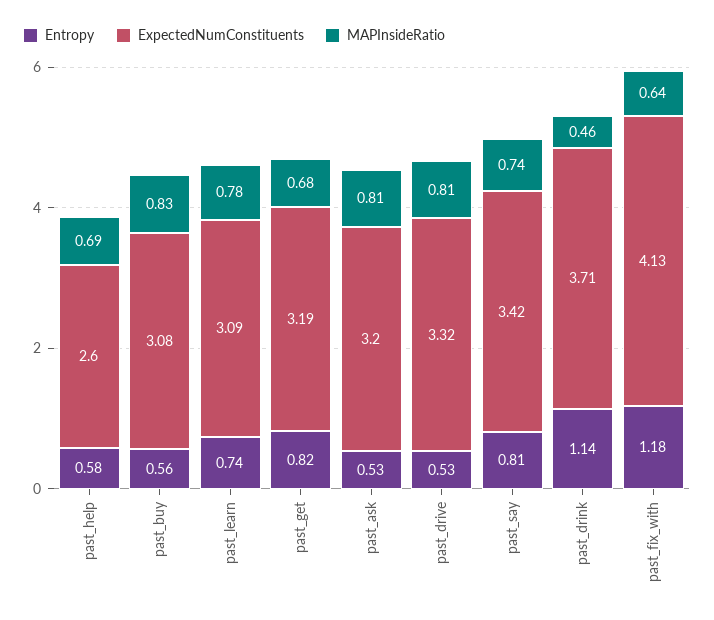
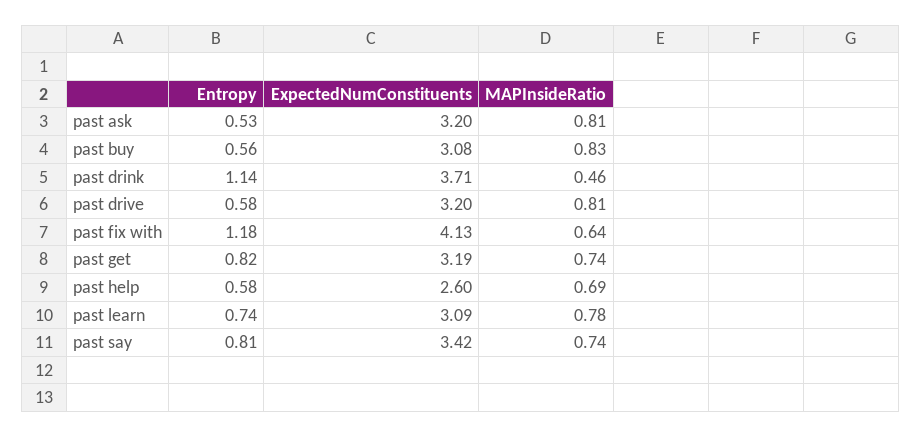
MAPInsideRatio, past_get: 0.68 -> 0.74
Entropy, past_drive: 0.53 -> 0.58
ExpectedNumConstituents, past_drive: 3.32 -> 3.2

